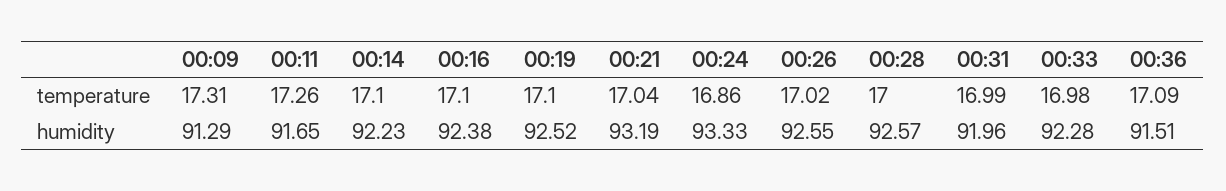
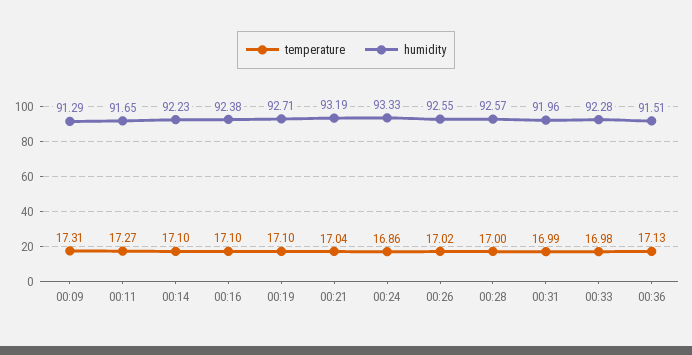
temperature, 00:11: 17.26 -> 17.27
temperature, 00:36: 17.09 -> 17.13
humidity, 00:19: 92.52 -> 92.71

